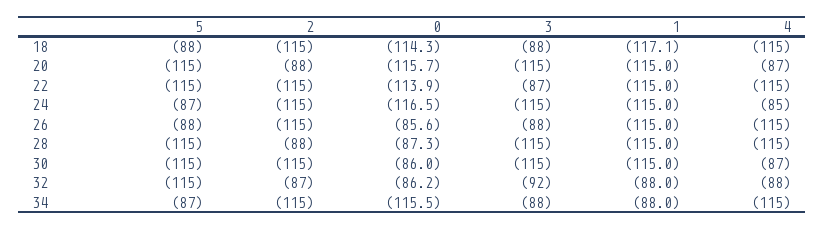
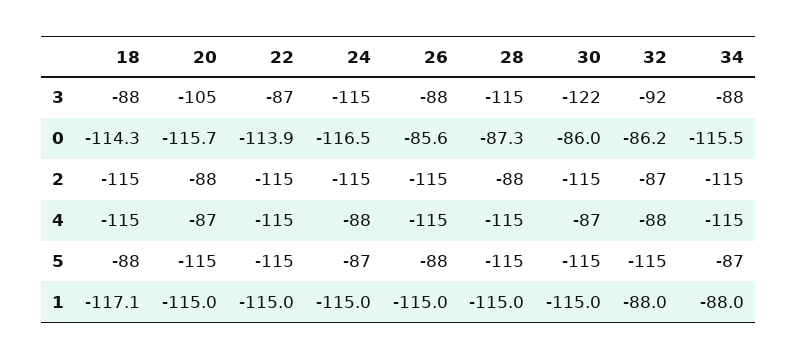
3, 20: -115 -> -105
4, 24: -85 -> -88
3, 30: -115 -> -122

